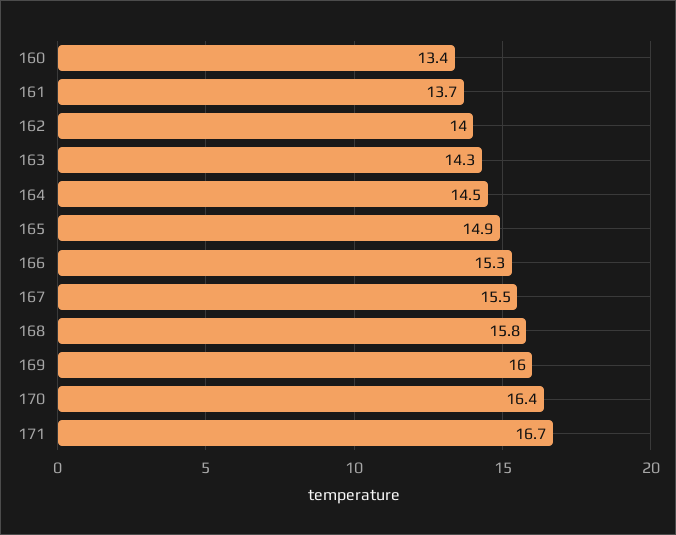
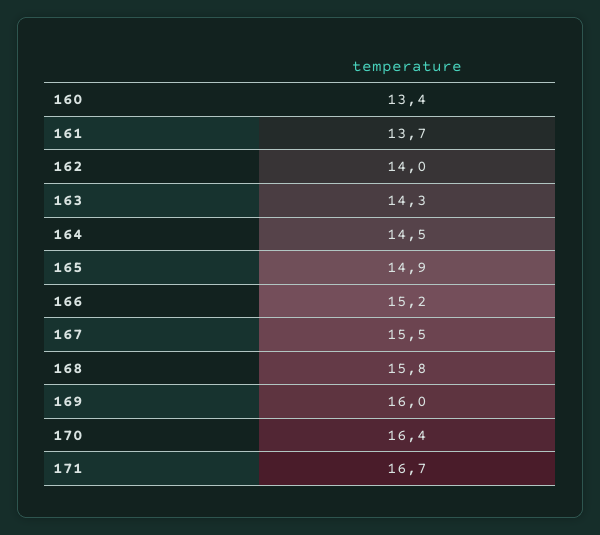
166: 15.3 -> 15.2

